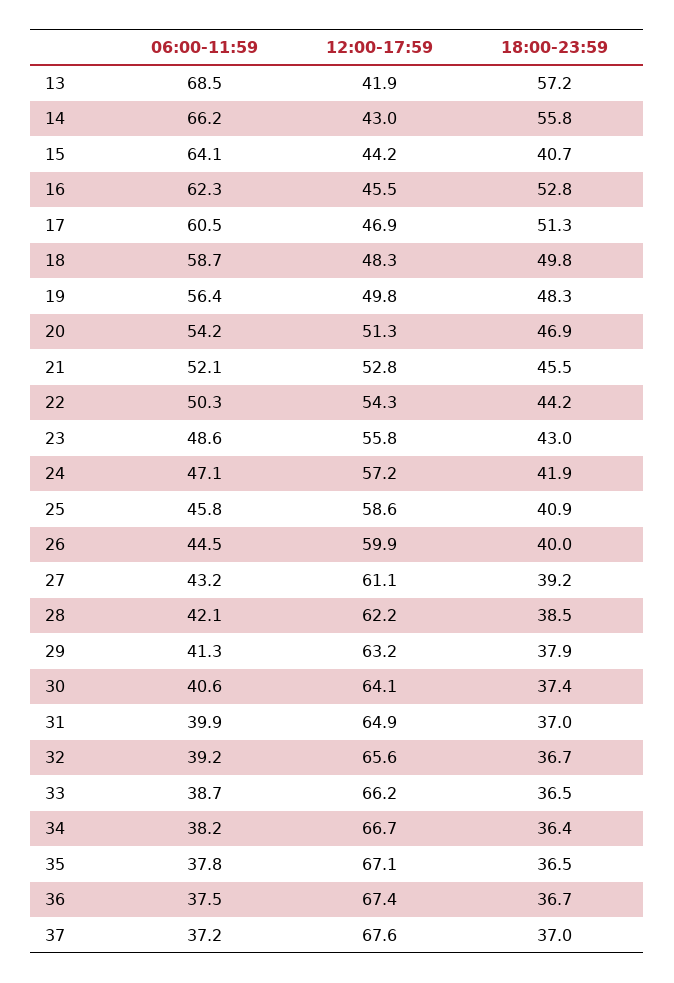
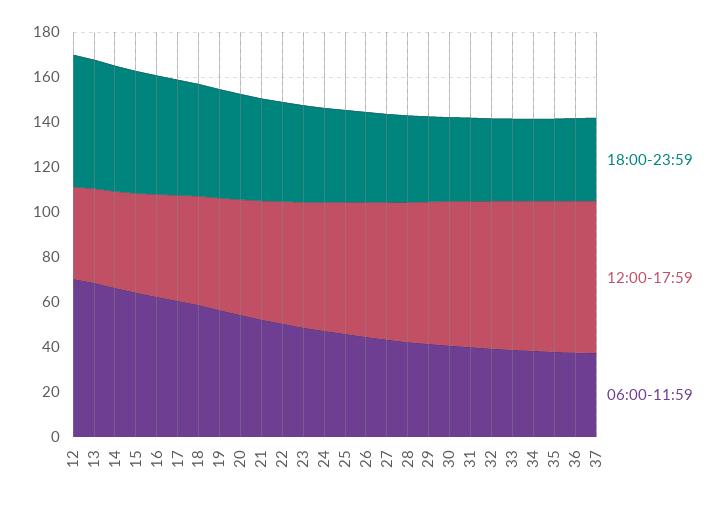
18:00-23:59, 15: 40.7 -> 55
18:00-23:59, 12: none -> 60
12:00-17:59, 12: none -> 40
06:00-11:59, 12: none -> 70

